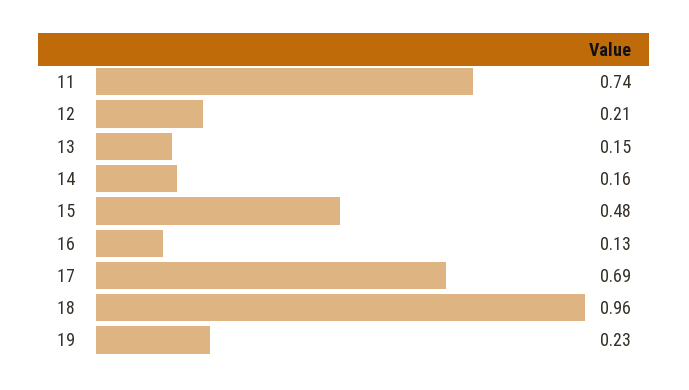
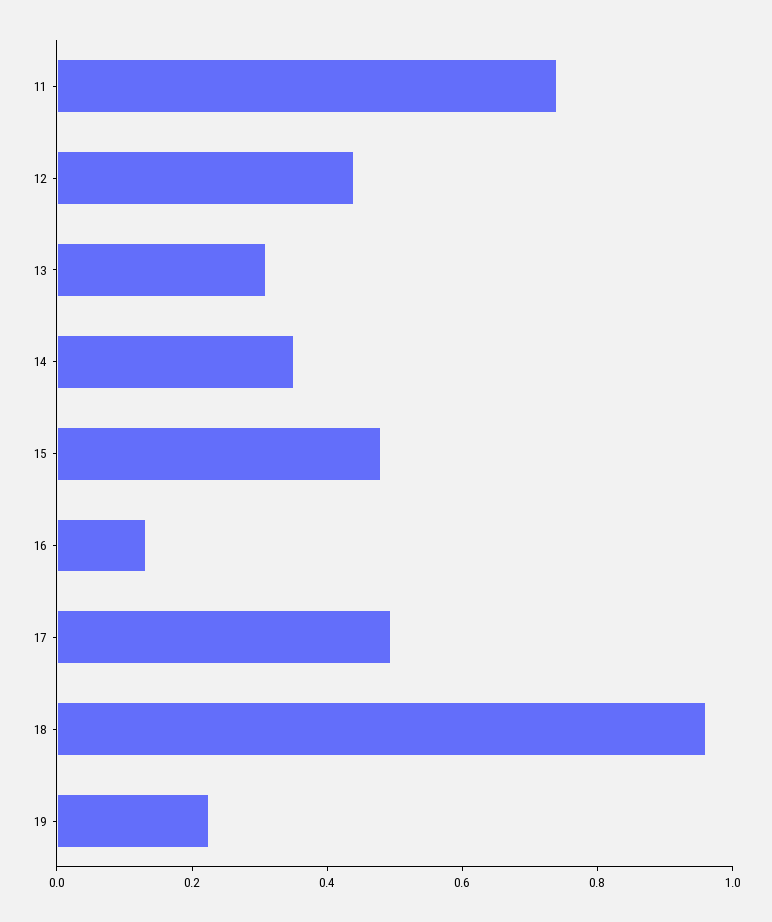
12: 0.21 -> 0.45
13: 0.15 -> 0.3
14: 0.16 -> 0.35
17: 0.69 -> 0.5

